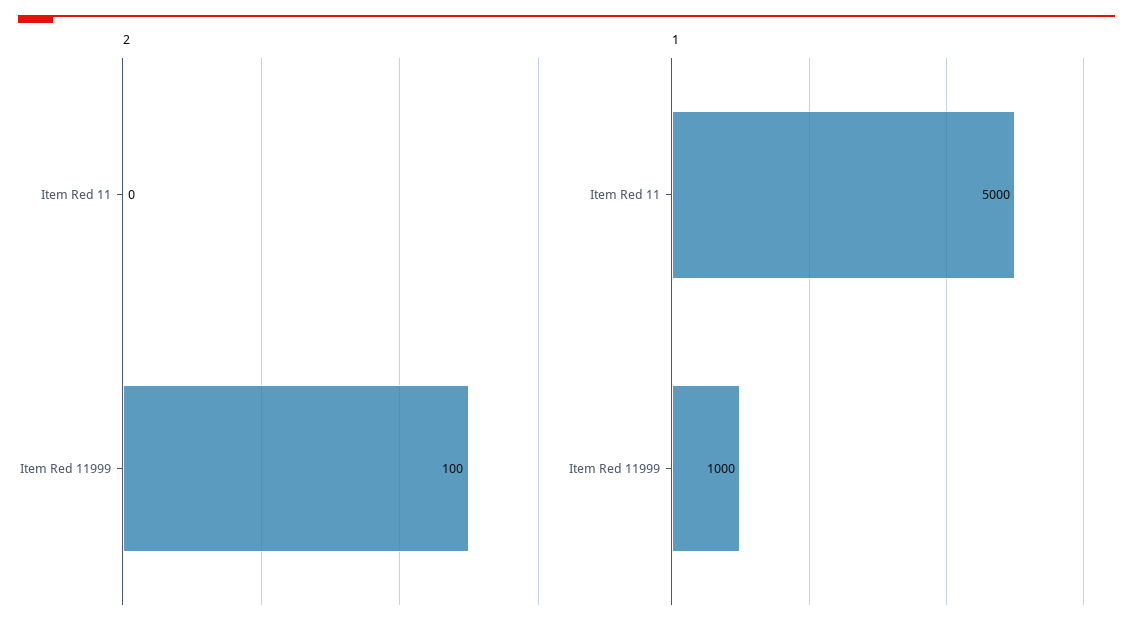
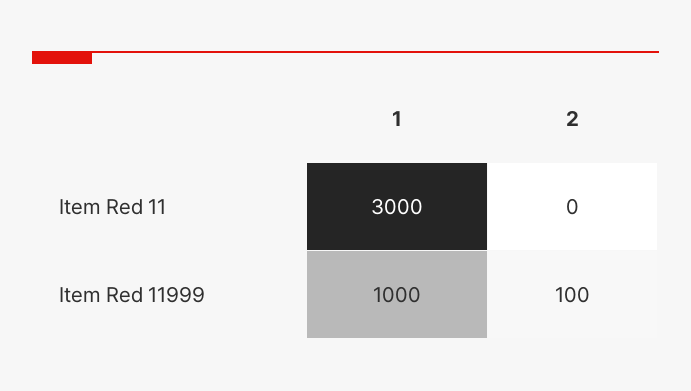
1, Item Red 11: 5000 -> 3000

